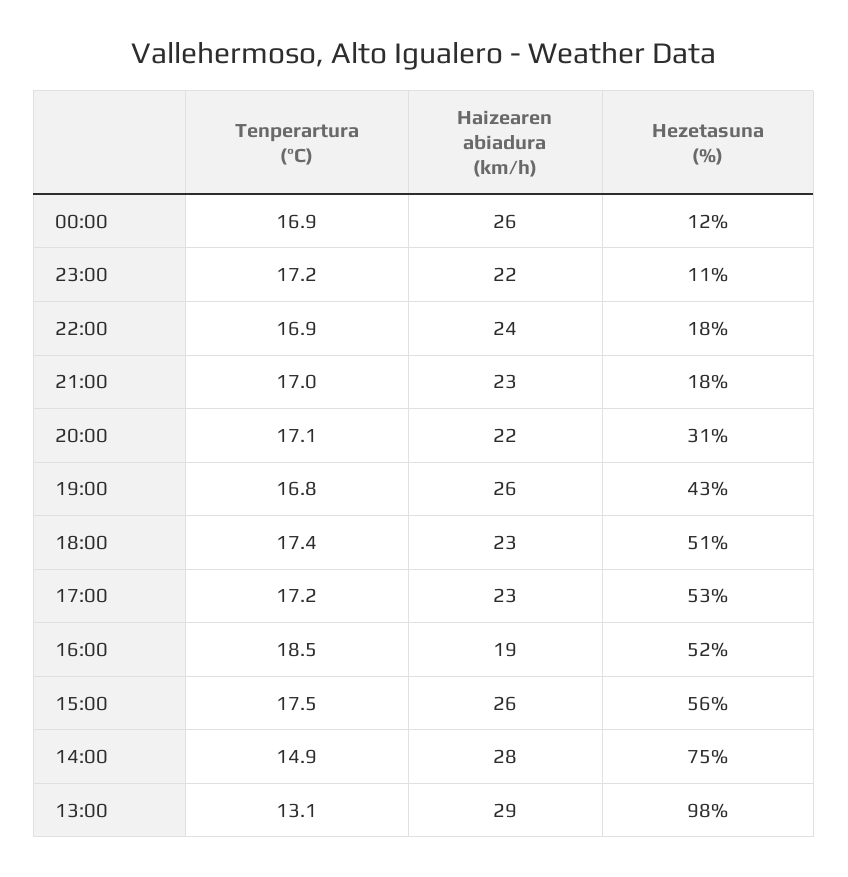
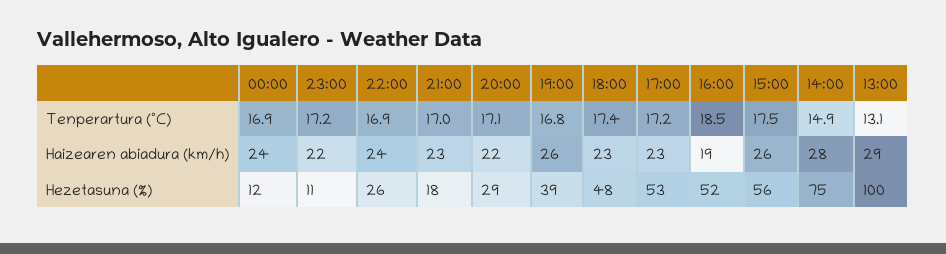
Haizearen abiadura (km/h), 00:00: 26 -> 24
Hezetasuna (%), 22:00: 18 -> 26
Hezetasuna (%), 20:00: 31 -> 29
Hezetasuna (%), 19:00: 43 -> 39
Hezetasuna (%), 18:00: 51 -> 48
Hezetasuna (%), 13:00: 98 -> 100

